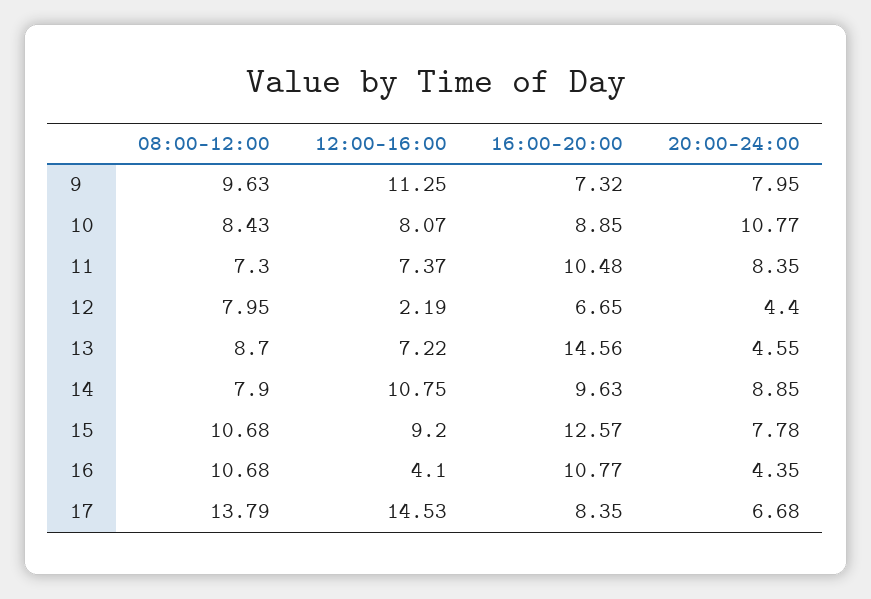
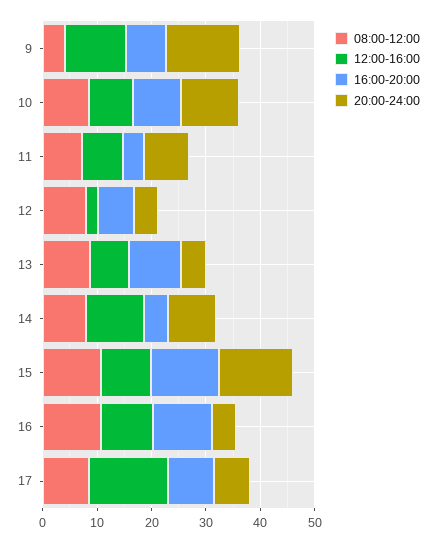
08:00-12:00, 9: 9.63 -> 4
20:00-24:00, 9: 7.95 -> 14
16:00-20:00, 11: 10.48 -> 4
16:00-20:00, 13: 14.56 -> 10
16:00-20:00, 14: 9.63 -> 4
20:00-24:00, 15: 7.78 -> 14
12:00-16:00, 16: 4.1 -> 10
08:00-12:00, 17: 13.79 -> 8

